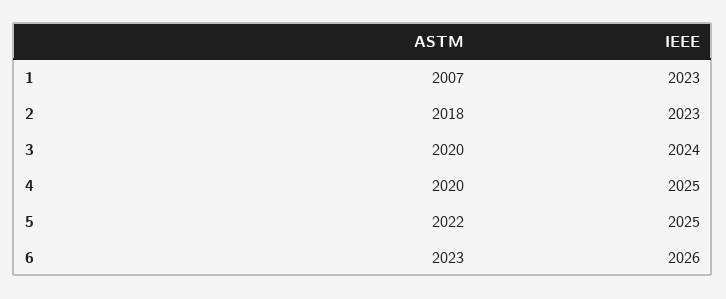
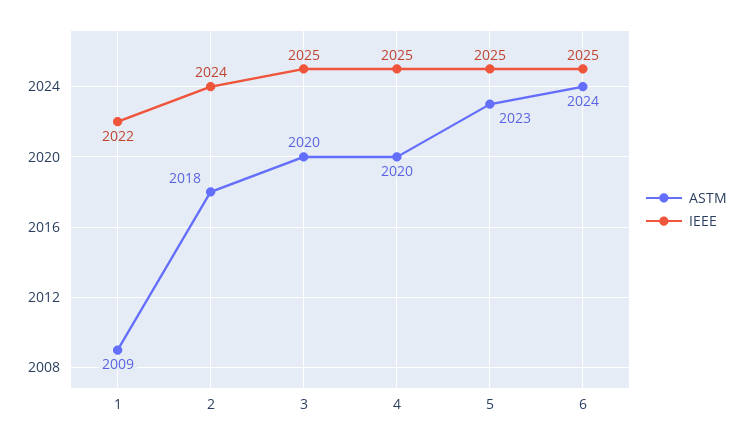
ASTM, 1: 2007 -> 2009
IEEE, 1: 2023 -> 2022
IEEE, 2: 2023 -> 2024
IEEE, 3: 2024 -> 2025
ASTM, 5: 2022 -> 2023
ASTM, 6: 2023 -> 2024
IEEE, 6: 2026 -> 2025

